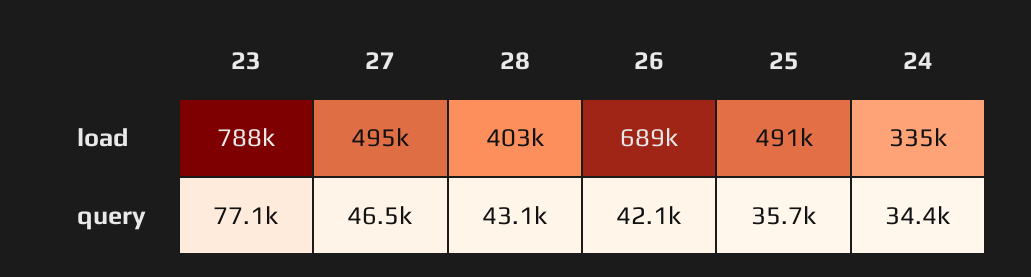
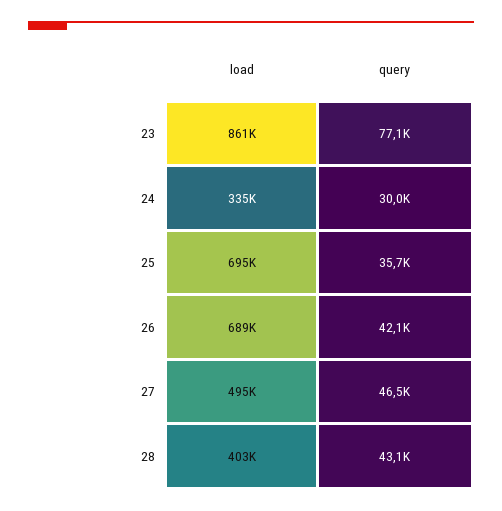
23, load: 788000 -> 861000
25, load: 491000 -> 695000
24, query: 34400 -> 30000

